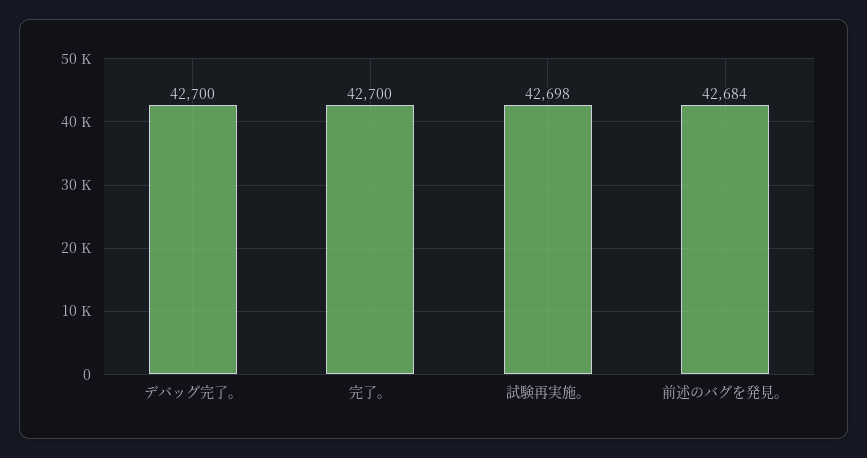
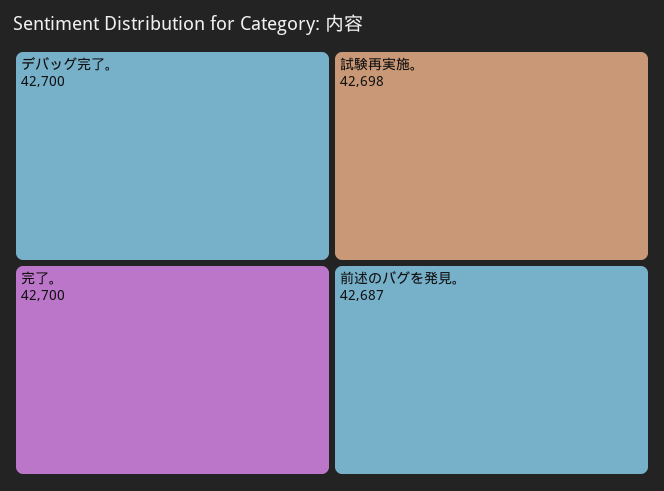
前述のバグを発見。: 42684 -> 42687

